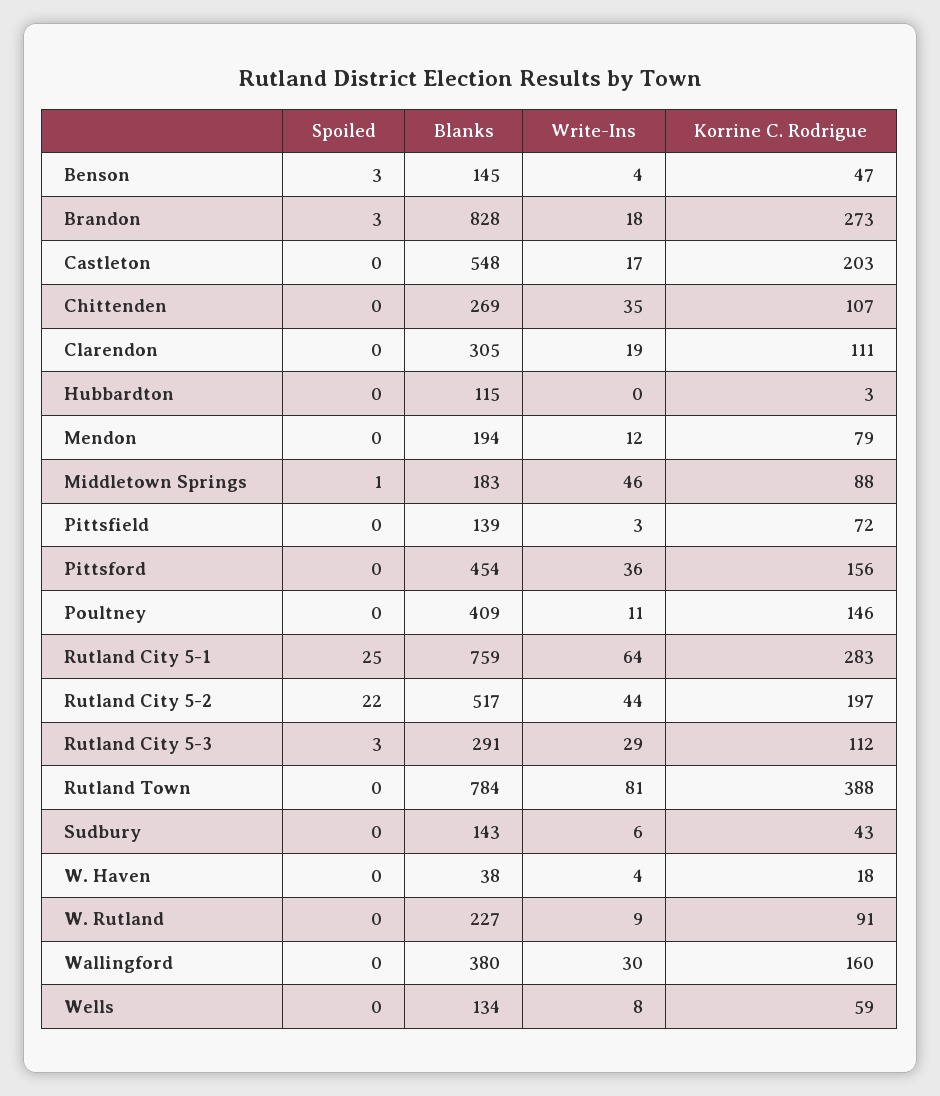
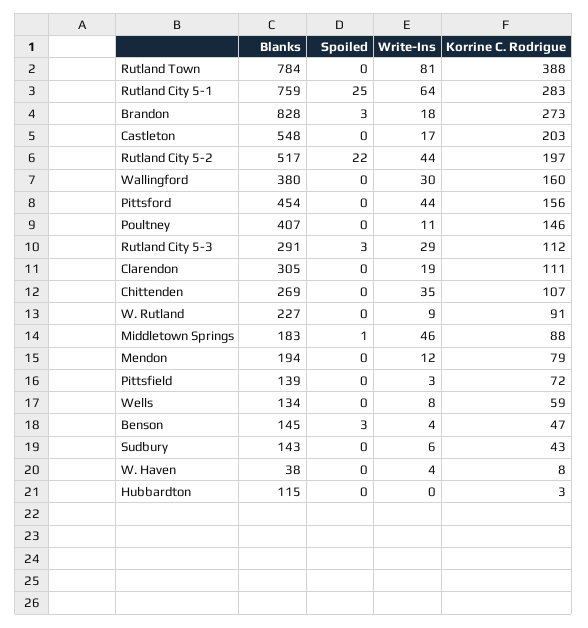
Write-Ins, Pittsford: 36 -> 44
Blanks, Poultney: 409 -> 407
Korrine C. Rodrigue, W. Haven: 18 -> 8

